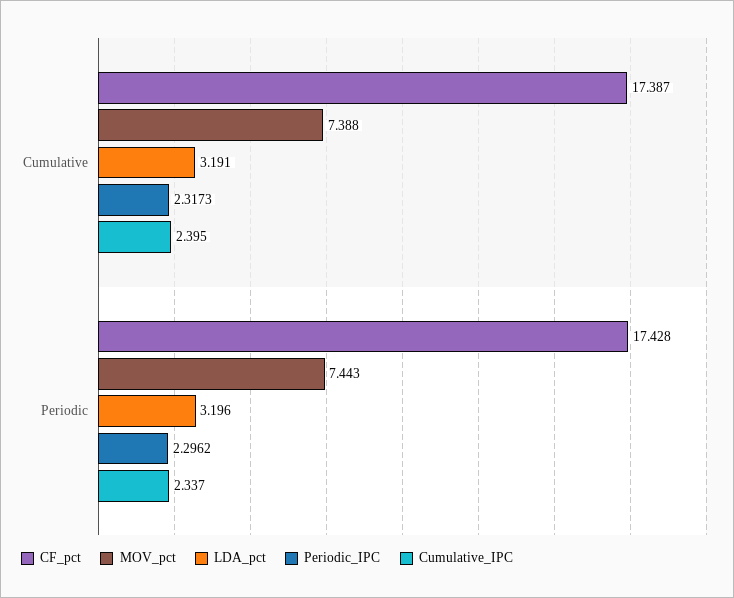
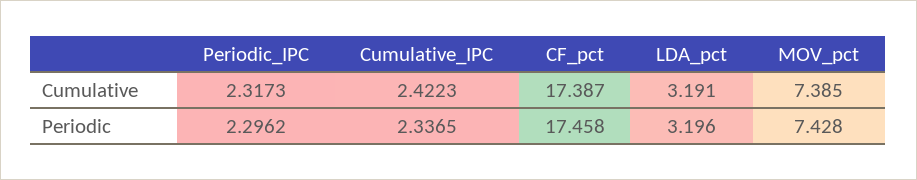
MOV_pct, Cumulative: 7.388 -> 7.385
Cumulative_IPC, Cumulative: 2.395 -> 2.4223
CF_pct, Periodic: 17.428 -> 17.458
MOV_pct, Periodic: 7.443 -> 7.428

